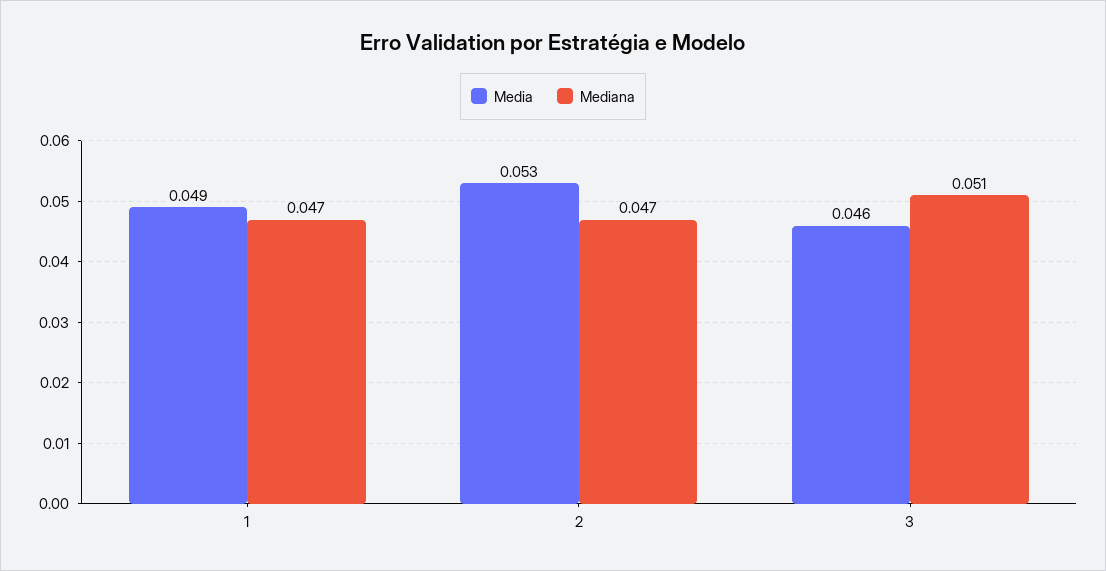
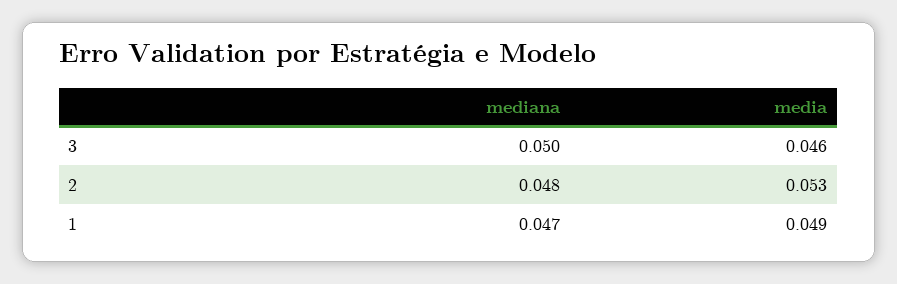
Mediana, 2: 0.047 -> 0.048
Mediana, 3: 0.051 -> 0.05

